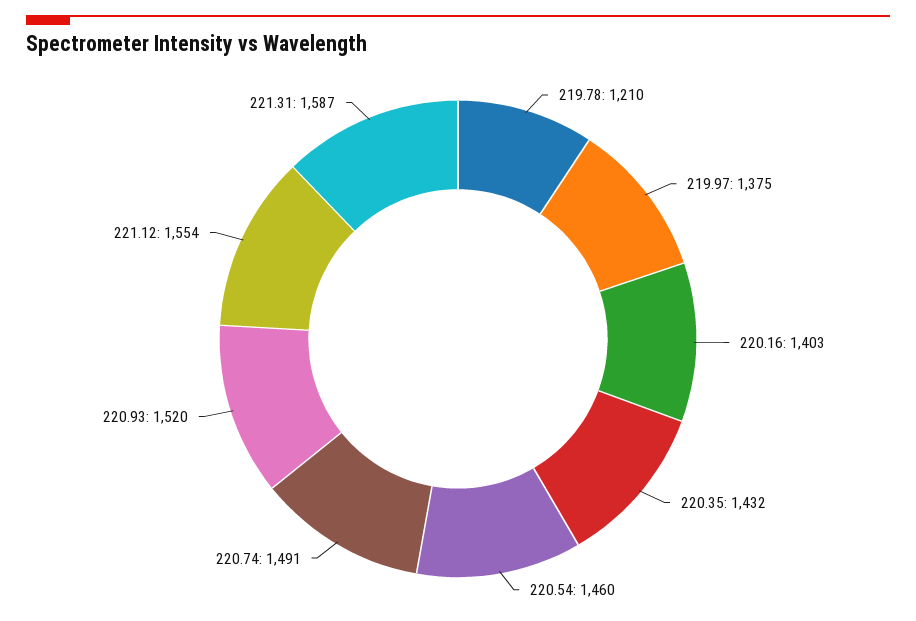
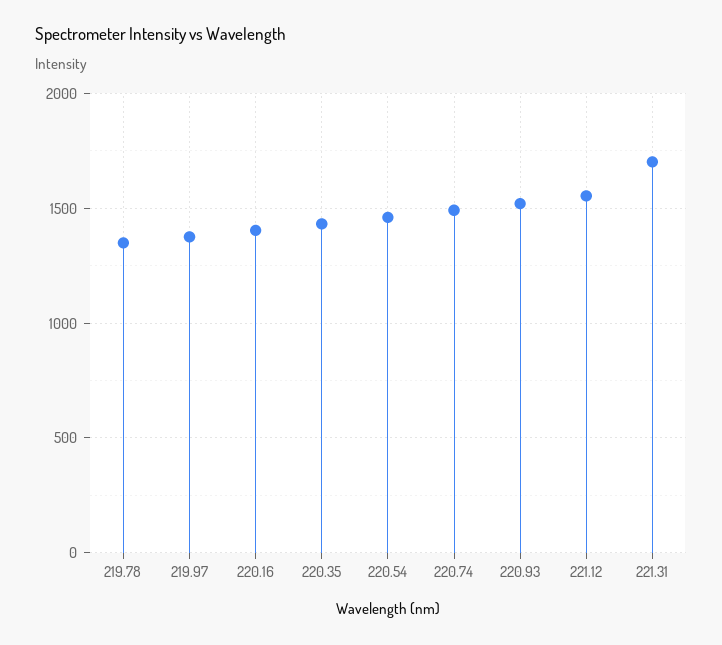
219.78: 1210 -> 1350
221.31: 1587 -> 1700

